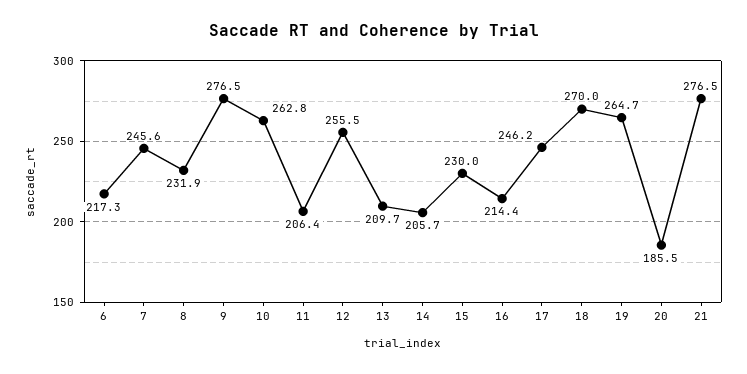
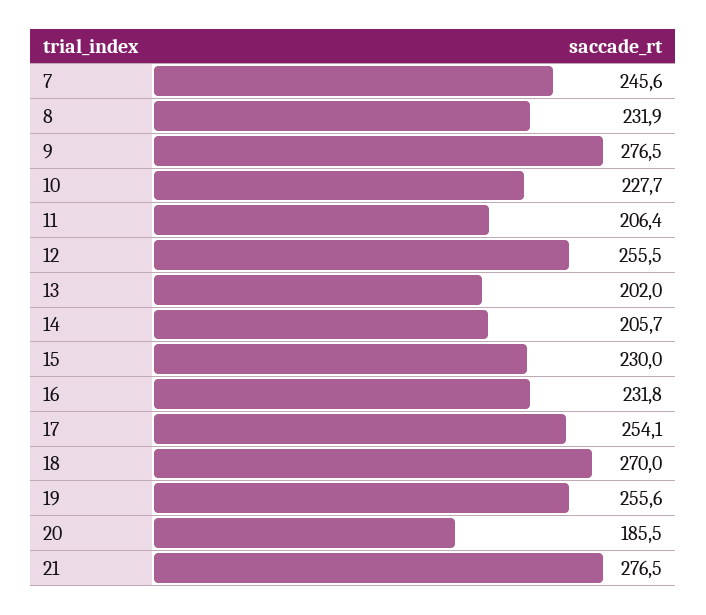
6: 217.3 -> none
10: 262.8 -> 227.7
13: 209.7 -> 202
16: 214.4 -> 231.8
17: 246.2 -> 254.1
19: 264.7 -> 255.6

